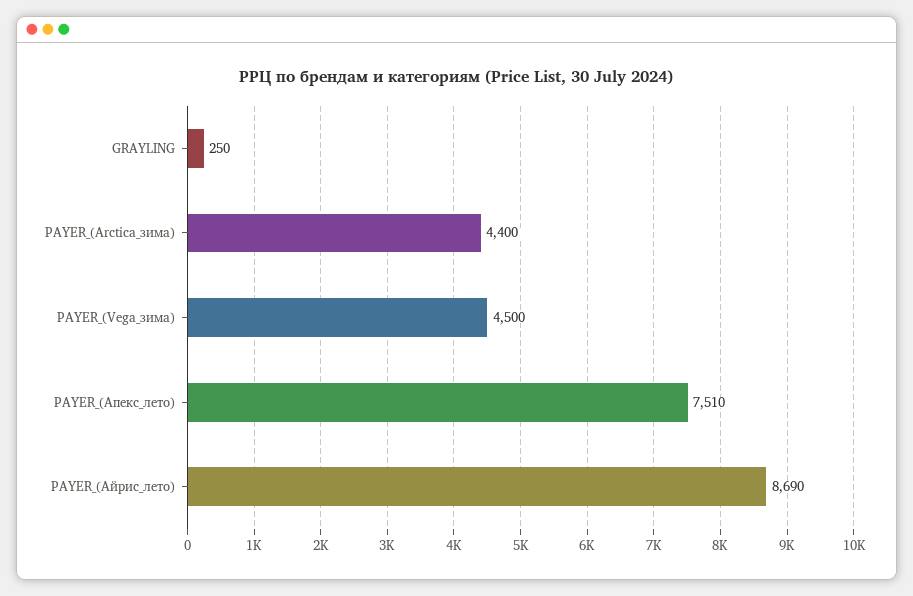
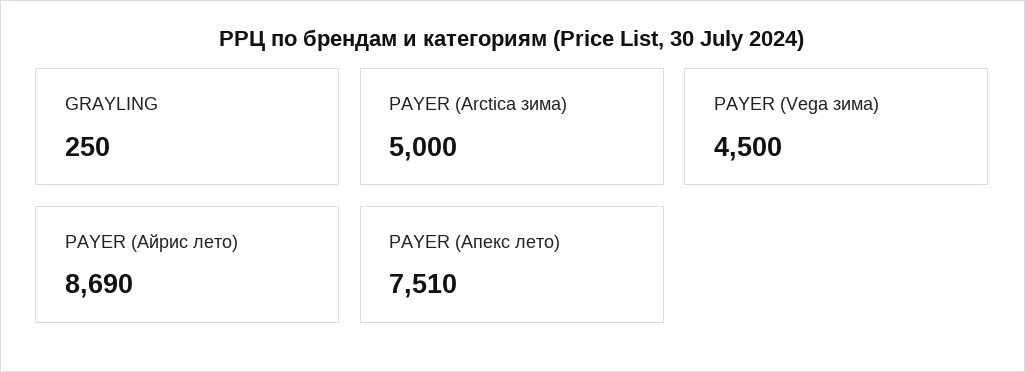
PAYER_(Arctica_зима): 4400 -> 5000

